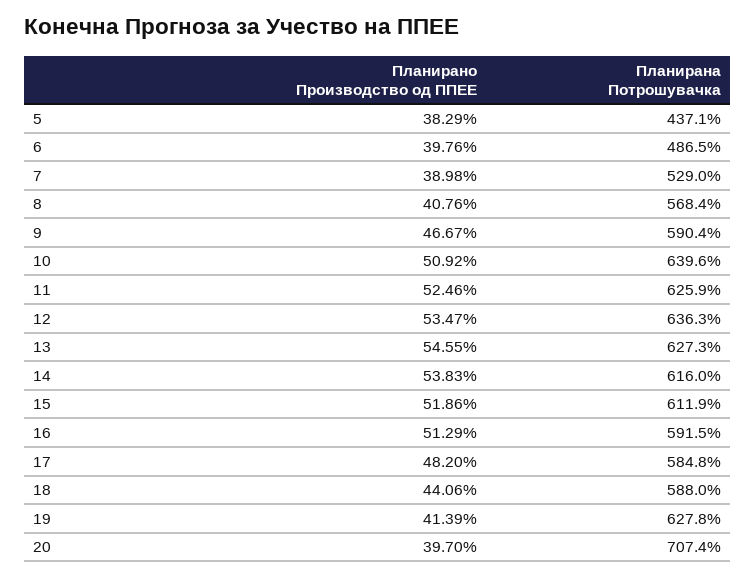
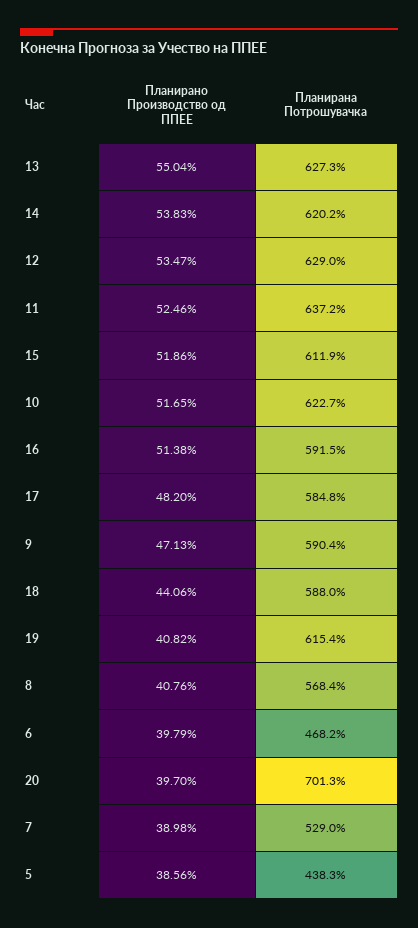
Планирано Производство од ППЕЕ, 5: 38.29 -> 38.56
Планирана Потрошувачка, 5: 437.1 -> 438.3
Планирано Производство од ППЕЕ, 6: 39.76 -> 39.79
Планирана Потрошувачка, 6: 486.5 -> 468.2
Планирано Производство од ППЕЕ, 9: 46.67 -> 47.13
Планирано Производство од ППЕЕ, 10: 50.92 -> 51.65
Планирана Потрошувачка, 10: 639.6 -> 622.7
Планирана Потрошувачка, 11: 625.9 -> 637.2
Планирана Потрошувачка, 12: 636.3 -> 629
Планирано Производство од ППЕЕ, 13: 54.55 -> 55.04
Планирана Потрошувачка, 14: 616 -> 620.2
Планирано Производство од ППЕЕ, 16: 51.29 -> 51.38
Планирано Производство од ППЕЕ, 19: 41.39 -> 40.82
Планирана Потрошувачка, 19: 627.8 -> 615.4
Планирана Потрошувачка, 20: 707.4 -> 701.3

